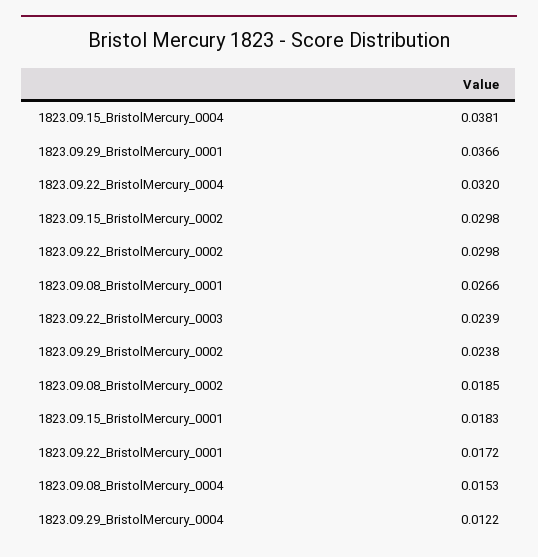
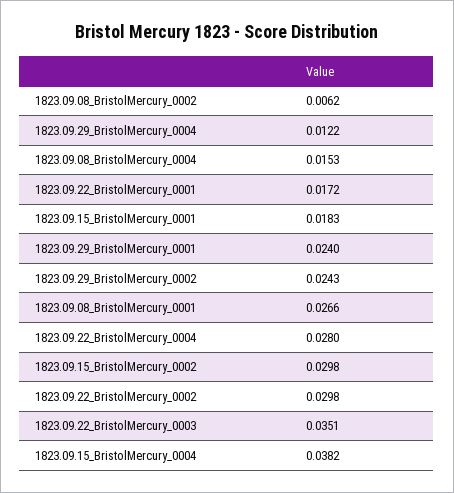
1823.09.15_BristolMercury_0004: 0.0381 -> 0.0382
1823.09.29_BristolMercury_0001: 0.0366 -> 0.024
1823.09.22_BristolMercury_0004: 0.032 -> 0.028
1823.09.22_BristolMercury_0003: 0.0239 -> 0.0351
1823.09.29_BristolMercury_0002: 0.0238 -> 0.0243
1823.09.08_BristolMercury_0002: 0.0185 -> 0.0062

